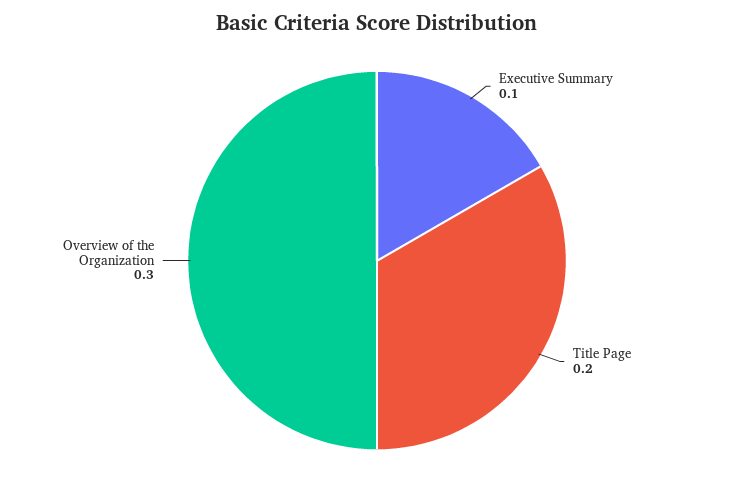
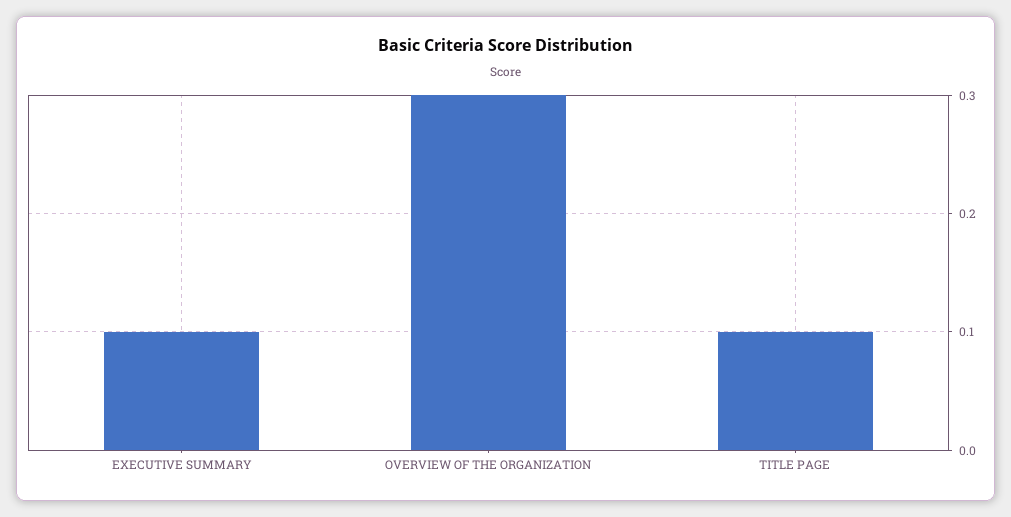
Title Page: 0.2 -> 0.1

